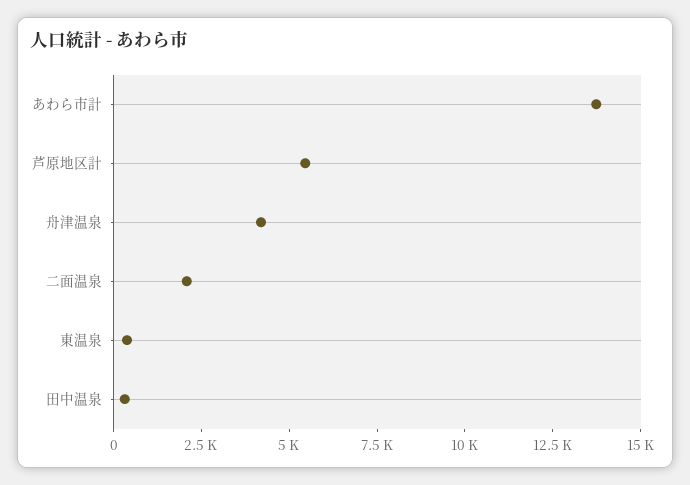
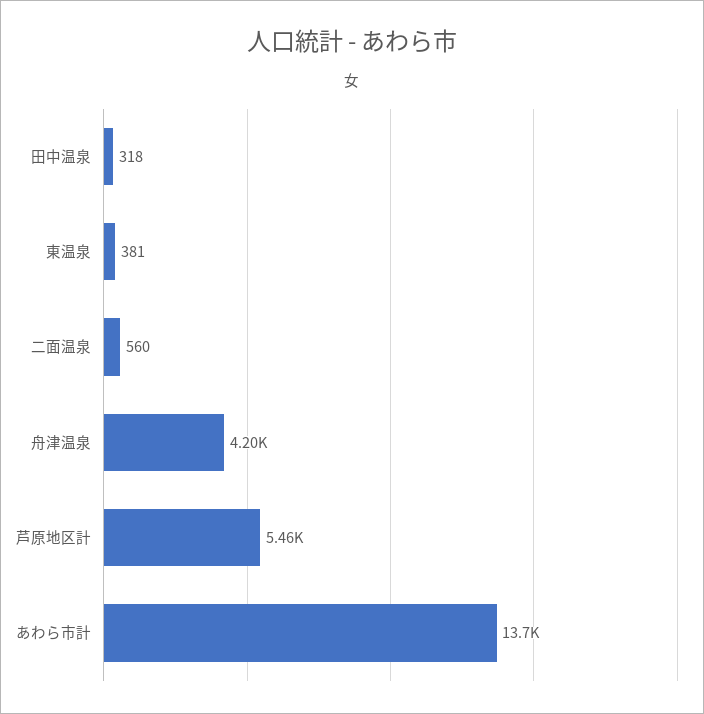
二面温泉: 2000 -> 560

